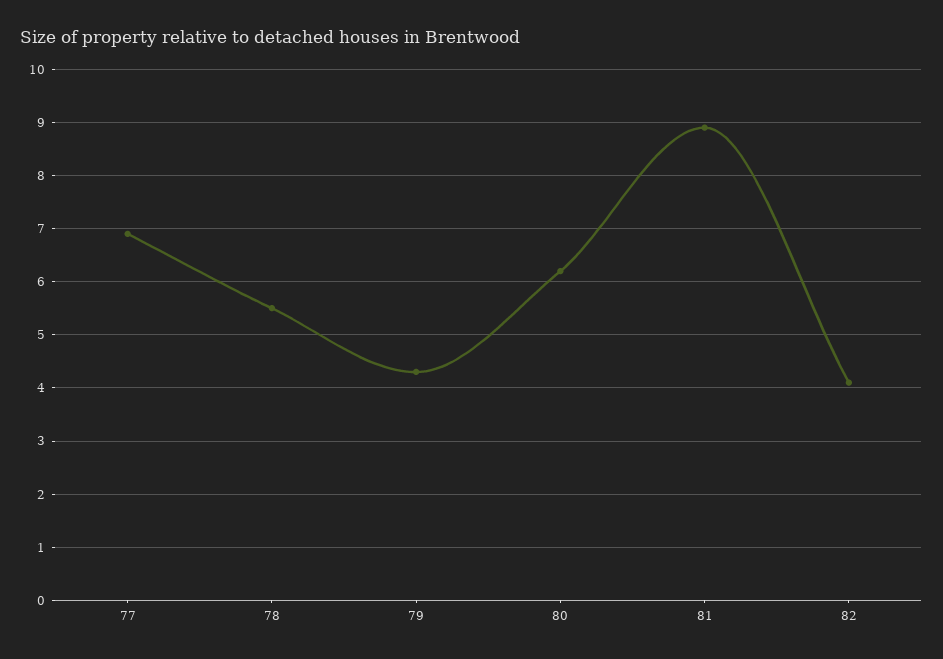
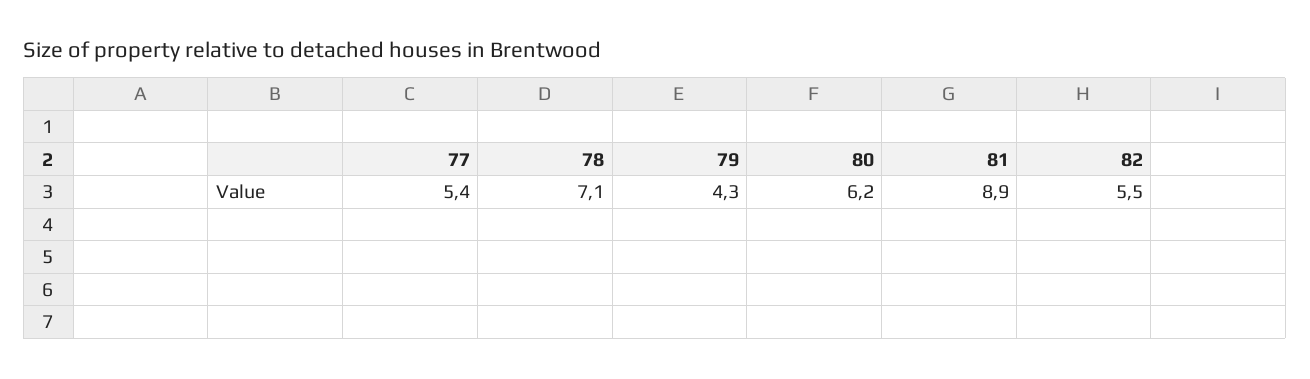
77: 7 -> 5.4
78: 5.5 -> 7.1
82: 4 -> 5.5

